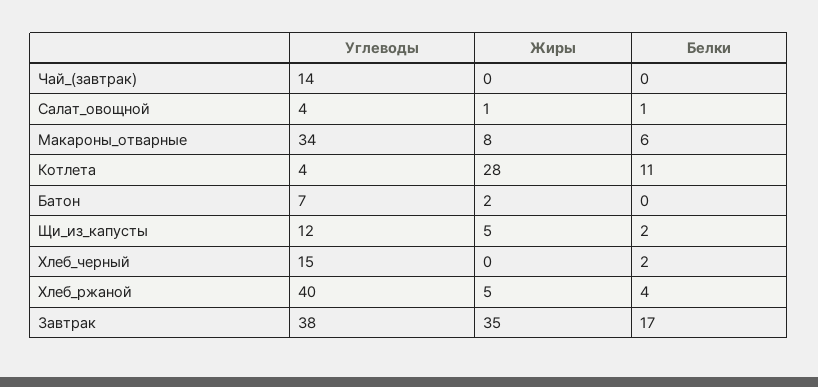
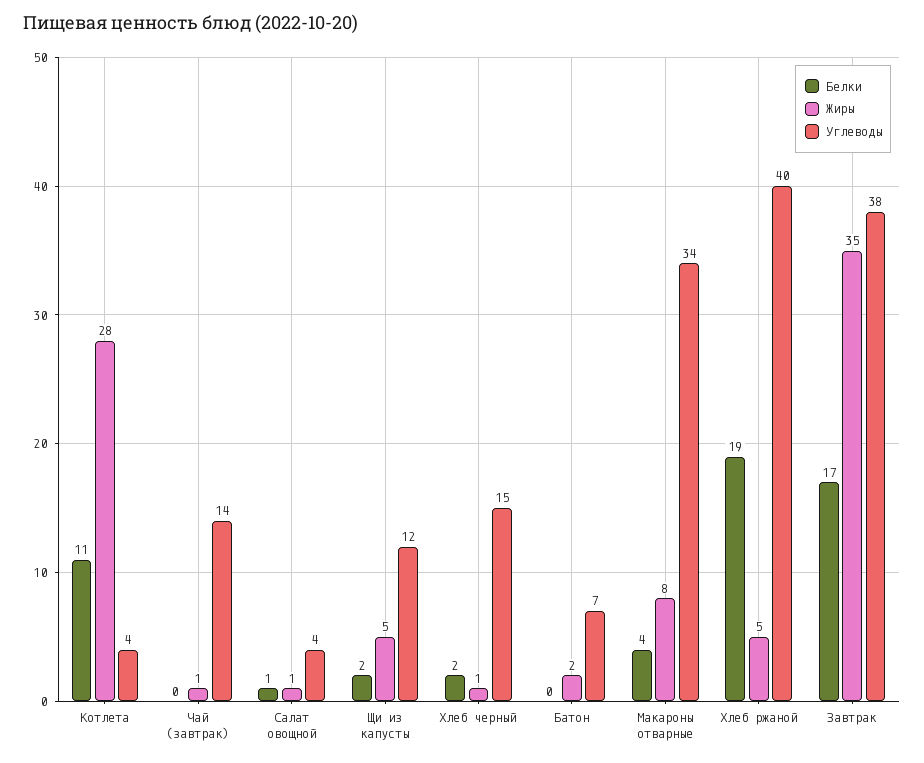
Жиры, Чай_(завтрак): 0 -> 1
Белки, Макароны_отварные: 6 -> 4
Жиры, Хлеб_черный: 0 -> 1
Белки, Хлеб_ржаной: 4 -> 19

